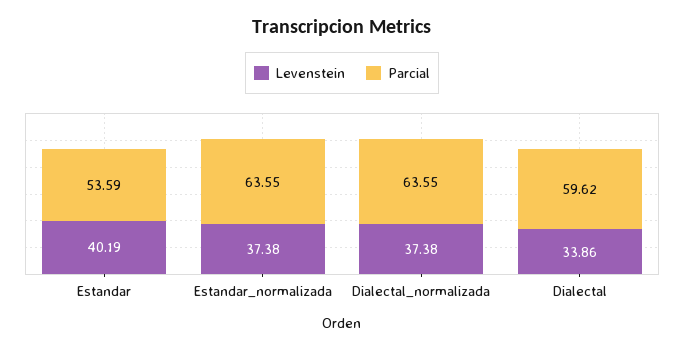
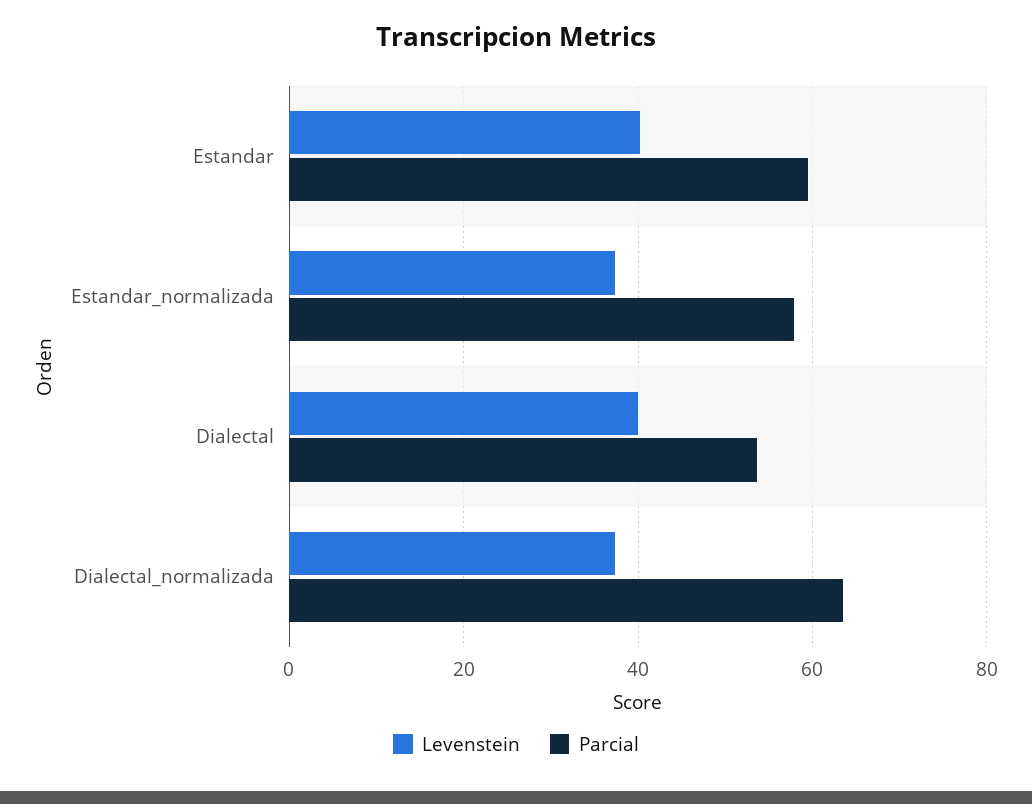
Parcial, Estandar: 53.59 -> 60
Parcial, Estandar_normalizada: 63.55 -> 58
Levenstein, Dialectal: 33.86 -> 40
Parcial, Dialectal: 59.62 -> 54

